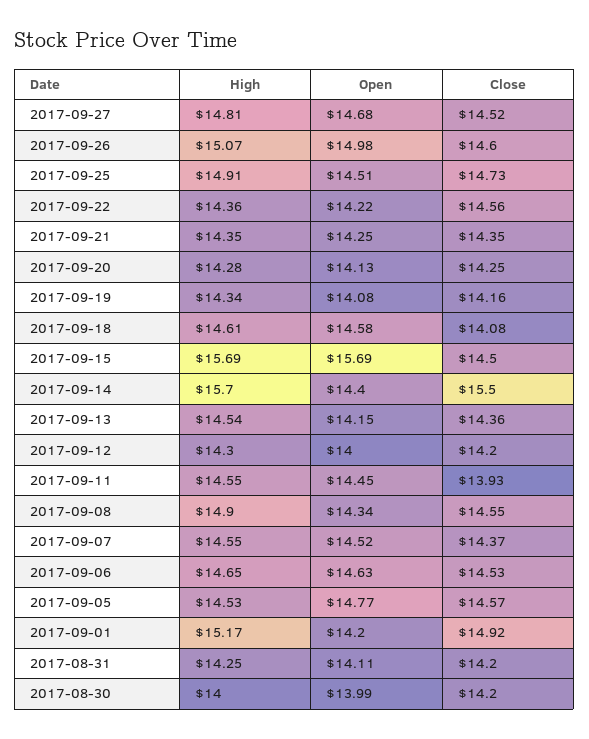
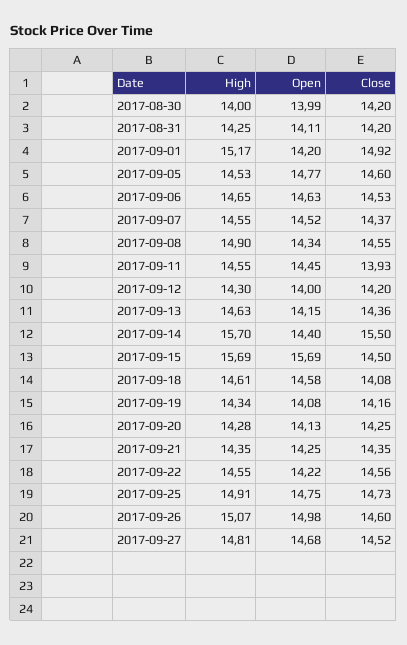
Open, 2017-09-25: 14.51 -> 14.75
High, 2017-09-22: 14.36 -> 14.55
High, 2017-09-13: 14.54 -> 14.63
Close, 2017-09-05: 14.57 -> 14.6

